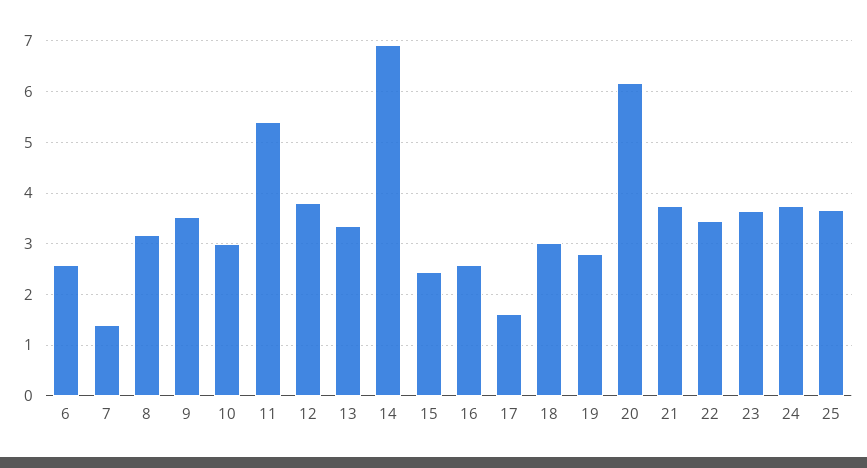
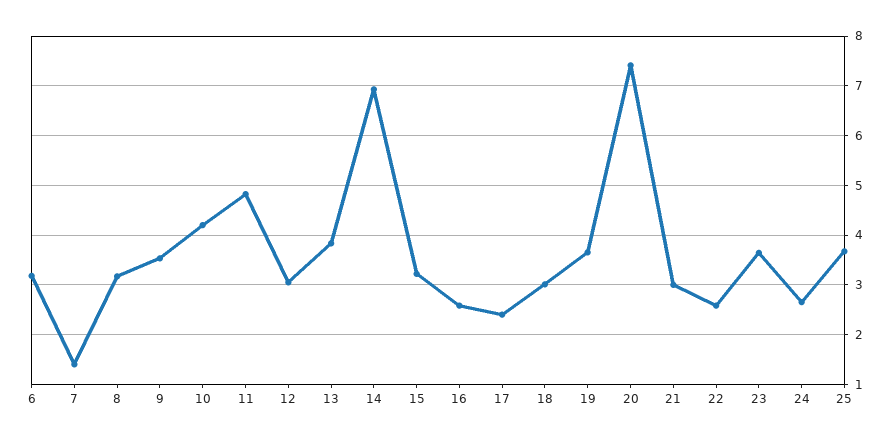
6: 2.6 -> 3.2
10: 3 -> 4.2
11: 5.4 -> 4.8
12: 3.8 -> 3
13: 3.4 -> 3.8
15: 2.4 -> 3.2
17: 1.6 -> 2.4
19: 2.8 -> 3.6
20: 6.2 -> 7.4
21: 3.8 -> 3
22: 3.4 -> 2.6
24: 3.8 -> 2.6

